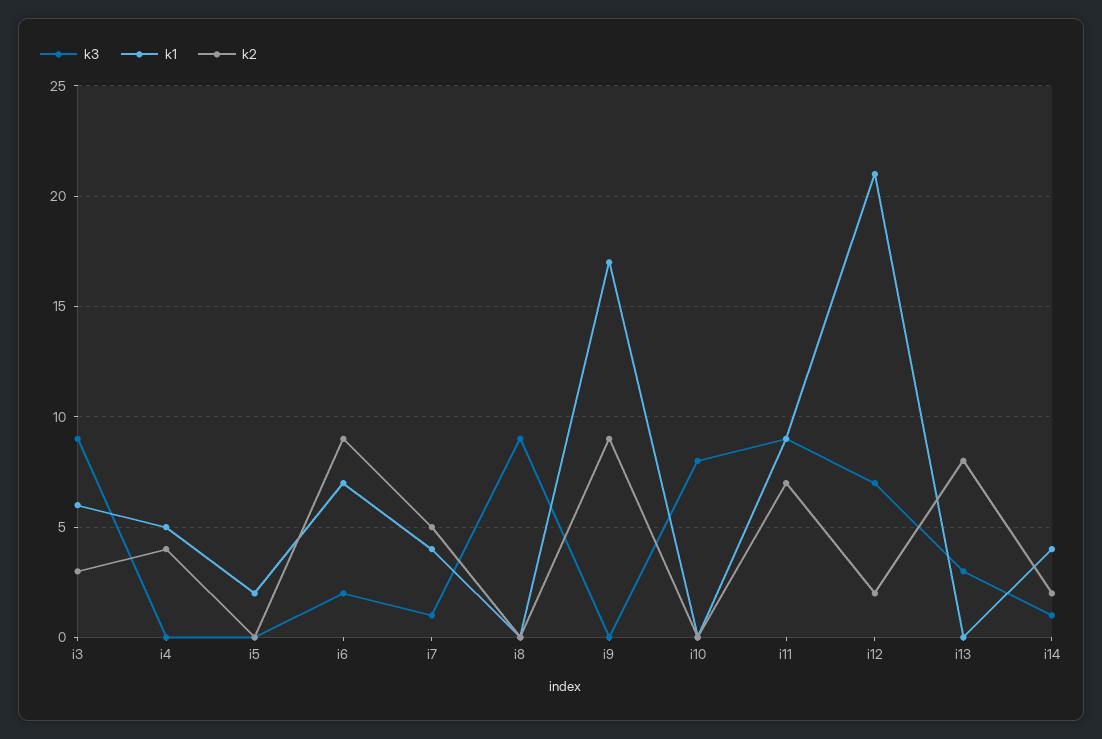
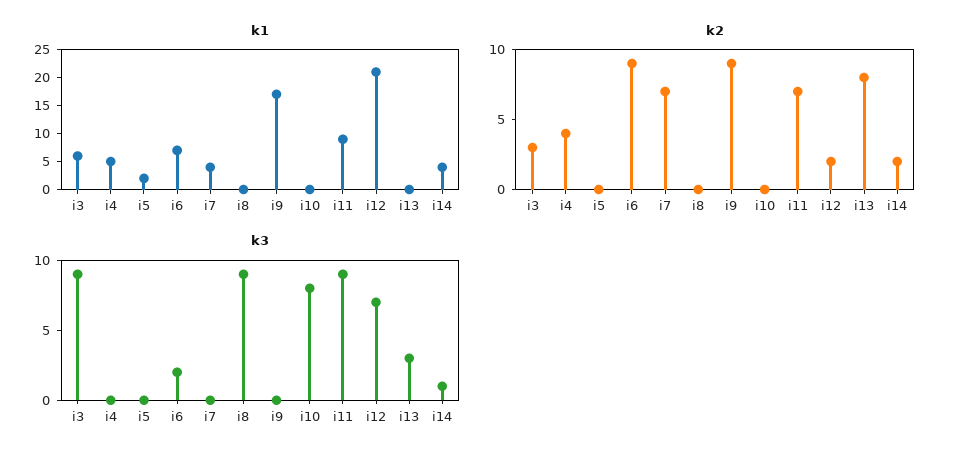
k3, i7: 1 -> 0
k2, i7: 5 -> 7

